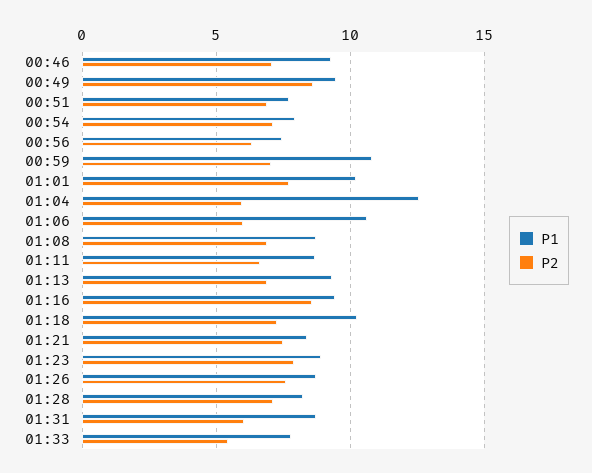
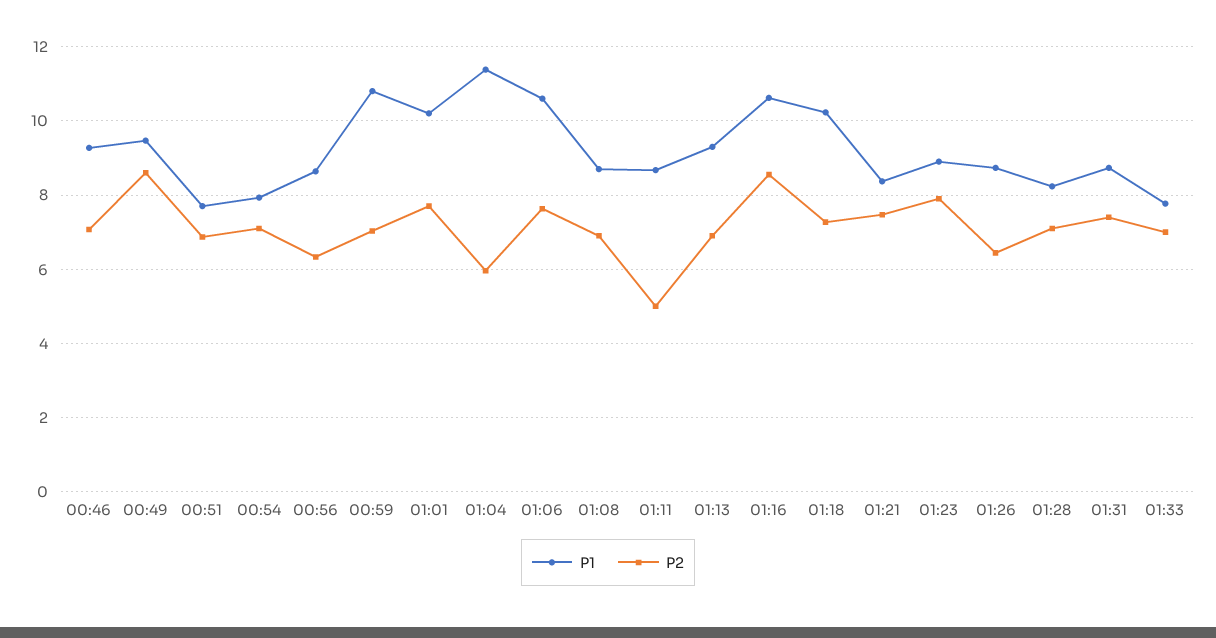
P1, 00:56: 7.5 -> 8.6
P1, 01:04: 12.5 -> 11.4
P2, 01:06: 6 -> 7.6
P2, 01:11: 6.5 -> 5
P1, 01:16: 9.5 -> 10.6
P2, 01:26: 7.5 -> 6.4
P2, 01:31: 6 -> 7.4
P2, 01:33: 5.5 -> 7

